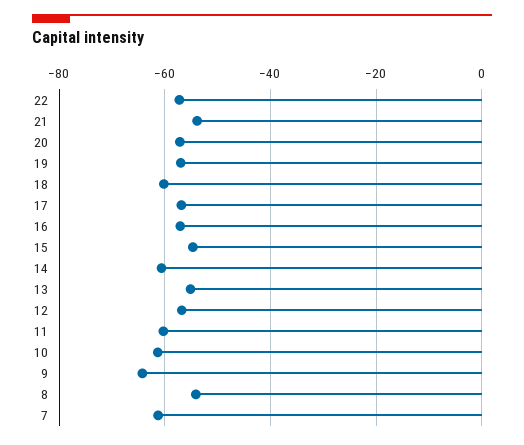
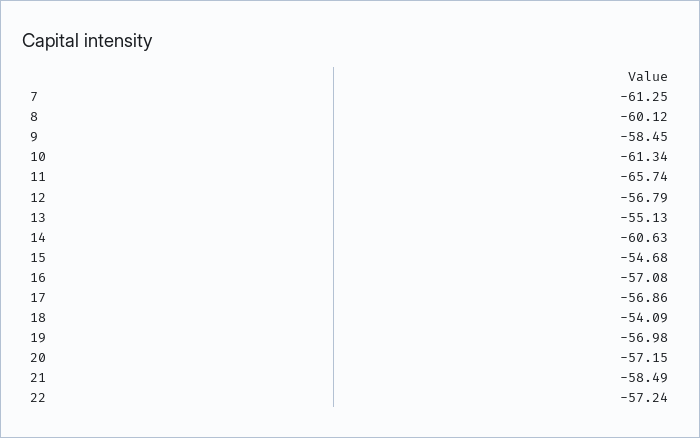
21: -54 -> -58.49
18: -60 -> -54.09
11: -60 -> -65.74
9: -64 -> -58.45
8: -54 -> -60.12

